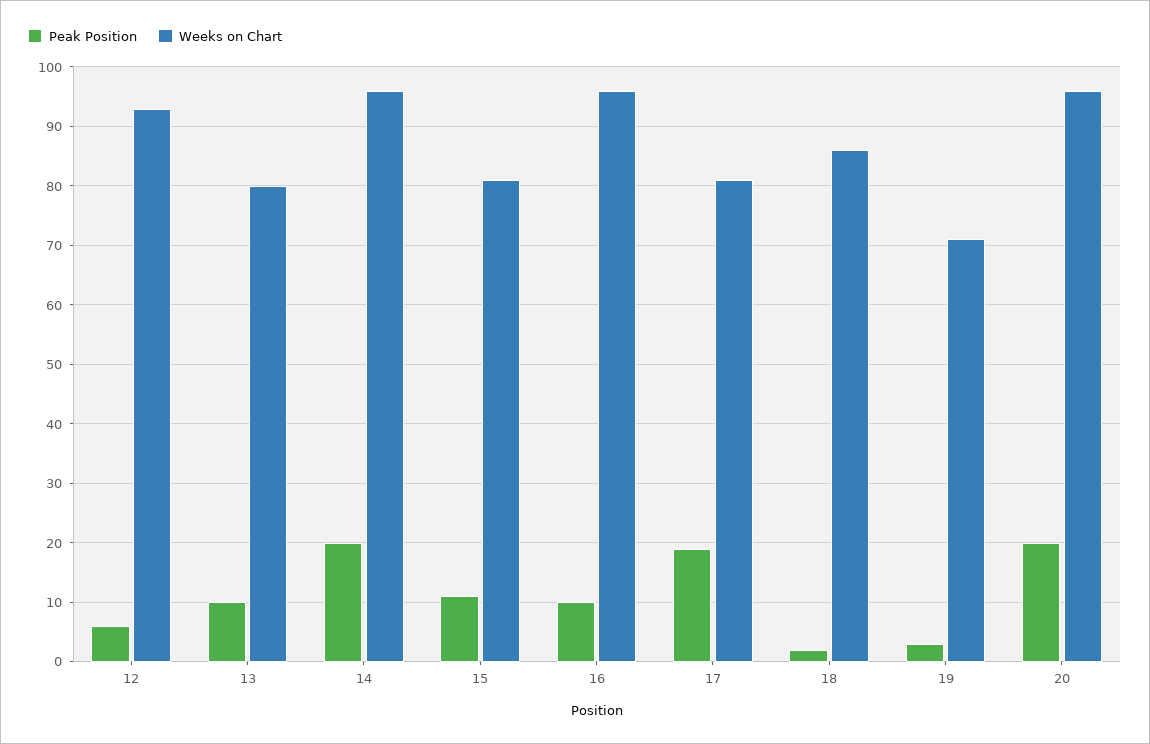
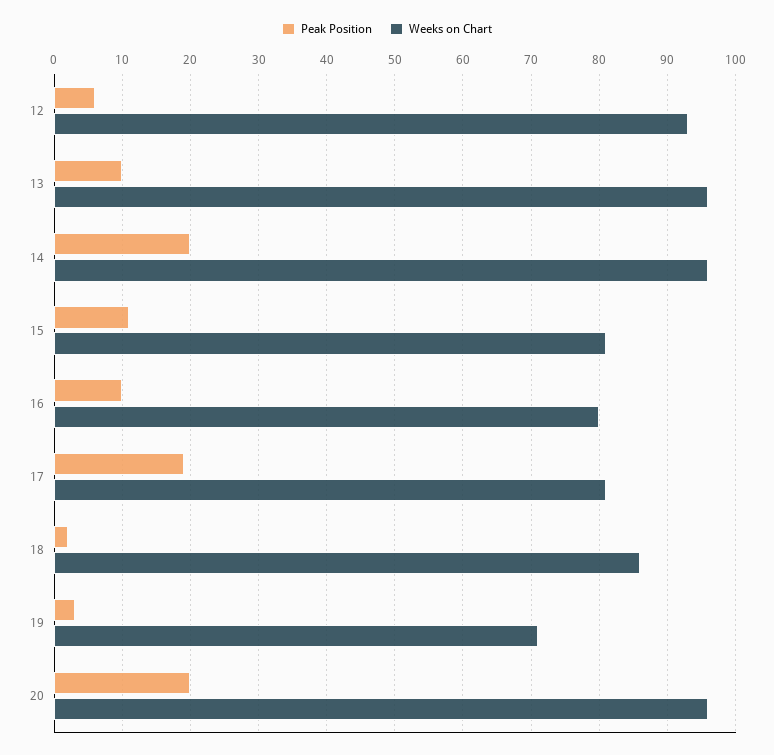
Weeks on Chart, 13: 80 -> 96
Weeks on Chart, 16: 95 -> 80

